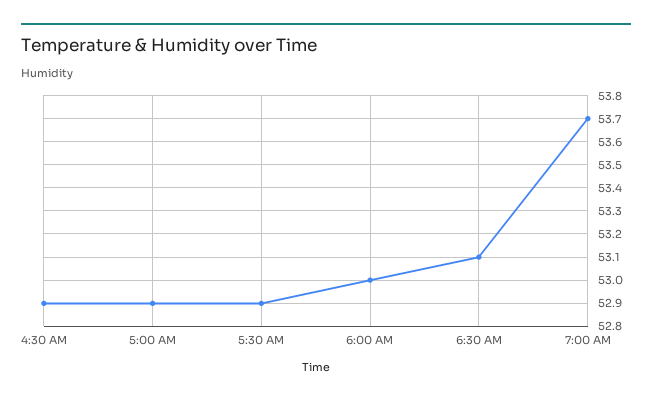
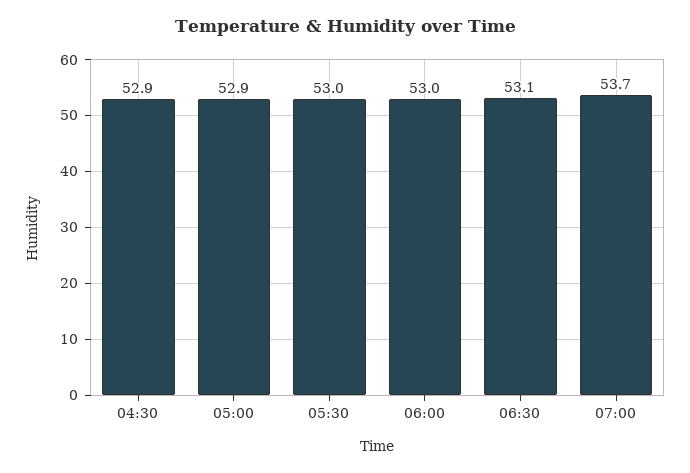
5:30 AM: 52.9 -> 53

